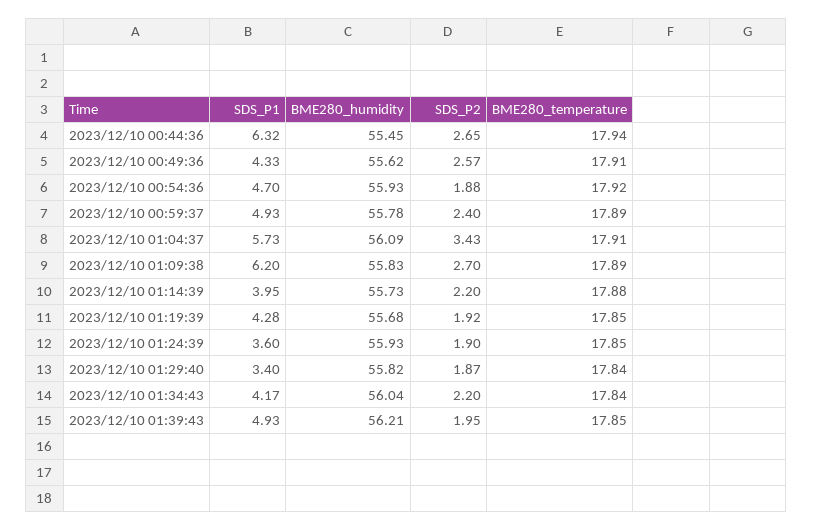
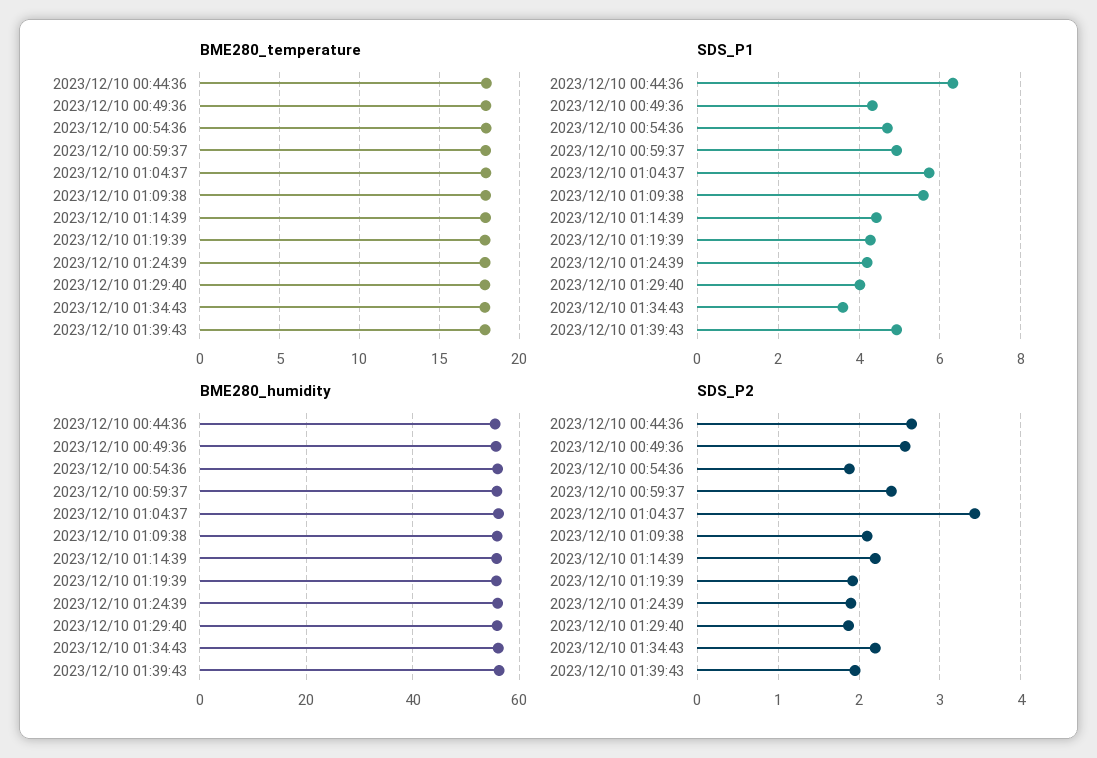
SDS_P1, 2023/12/10 01:09:38: 6.2 -> 5.6
SDS_P2, 2023/12/10 01:09:38: 2.7 -> 2.1
SDS_P1, 2023/12/10 01:14:39: 3.95 -> 4.4
SDS_P1, 2023/12/10 01:24:39: 3.6 -> 4.2
SDS_P1, 2023/12/10 01:29:40: 3.4 -> 4
SDS_P1, 2023/12/10 01:34:43: 4.17 -> 3.6

